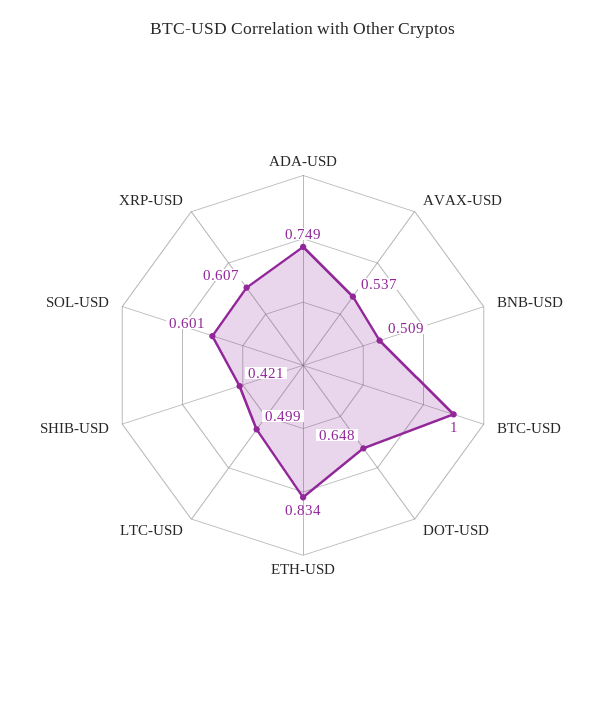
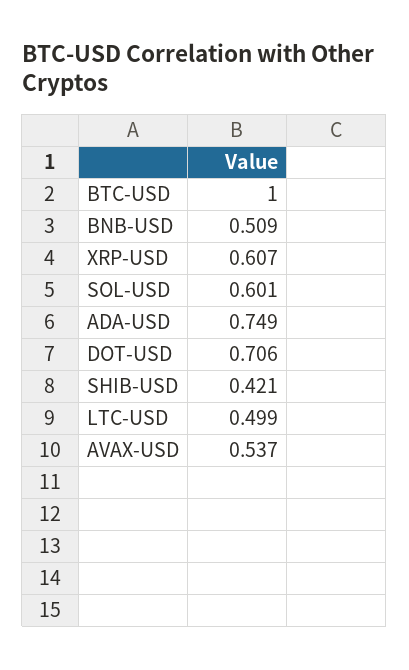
DOT-USD: 0.648 -> 0.706
ETH-USD: 0.834 -> none

